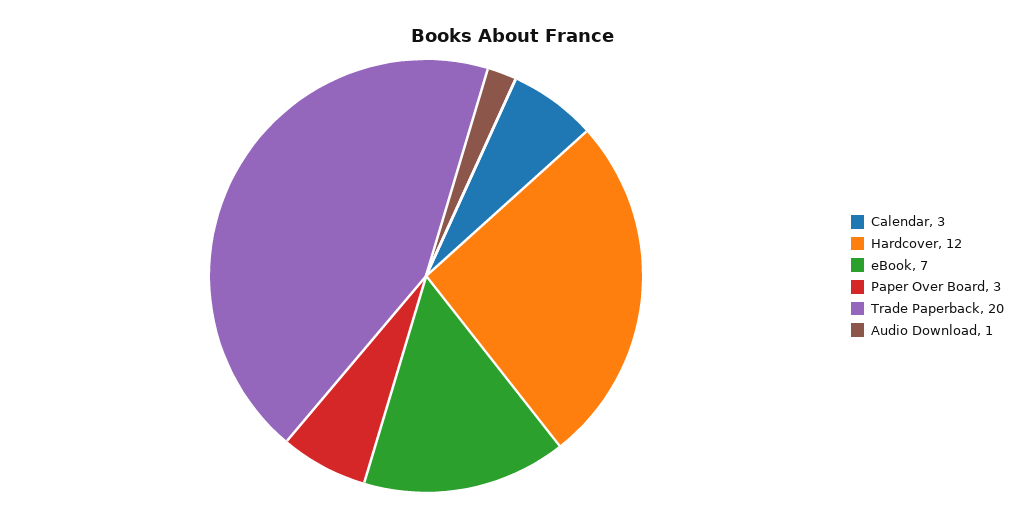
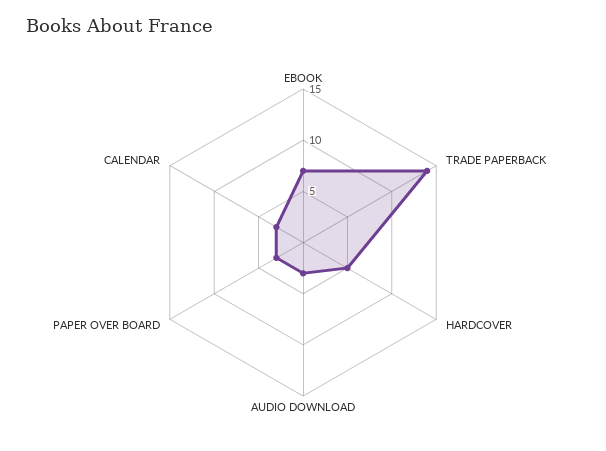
Hardcover: 12 -> 5
Trade Paperback: 20 -> 14
Audio Download: 1 -> 3

